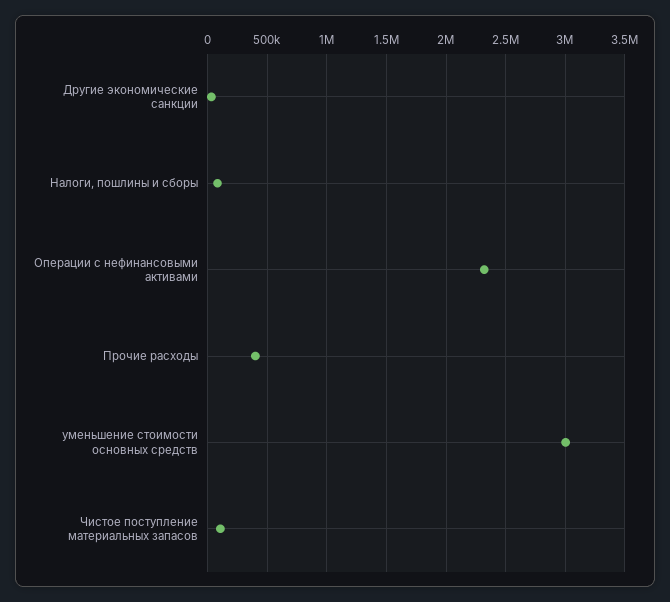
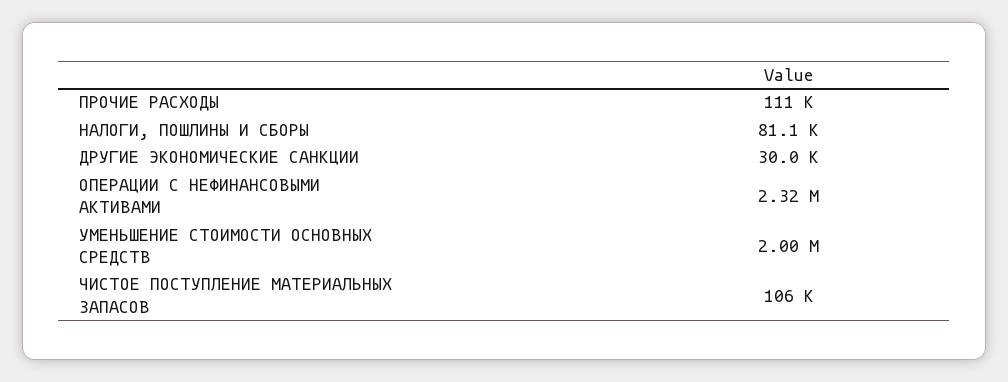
Прочие расходы: 400000 -> 111000
уменьшение стоимости основных средств: 3000000 -> 2000000

